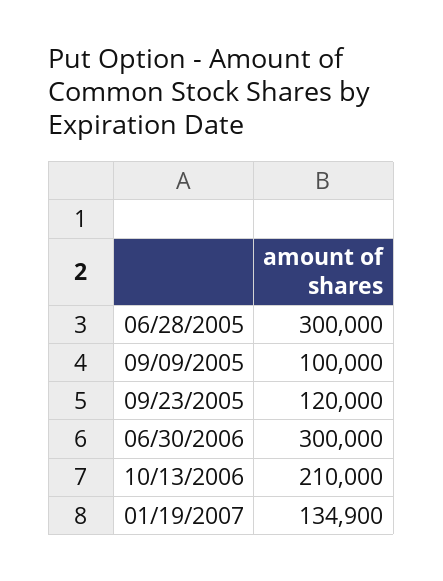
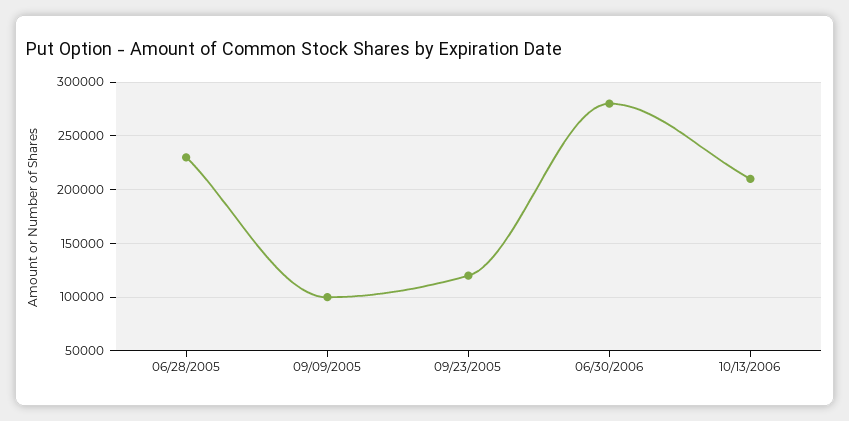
06/28/2005: 300000 -> 230000
06/30/2006: 300000 -> 280000
01/19/2007: 134900 -> none

